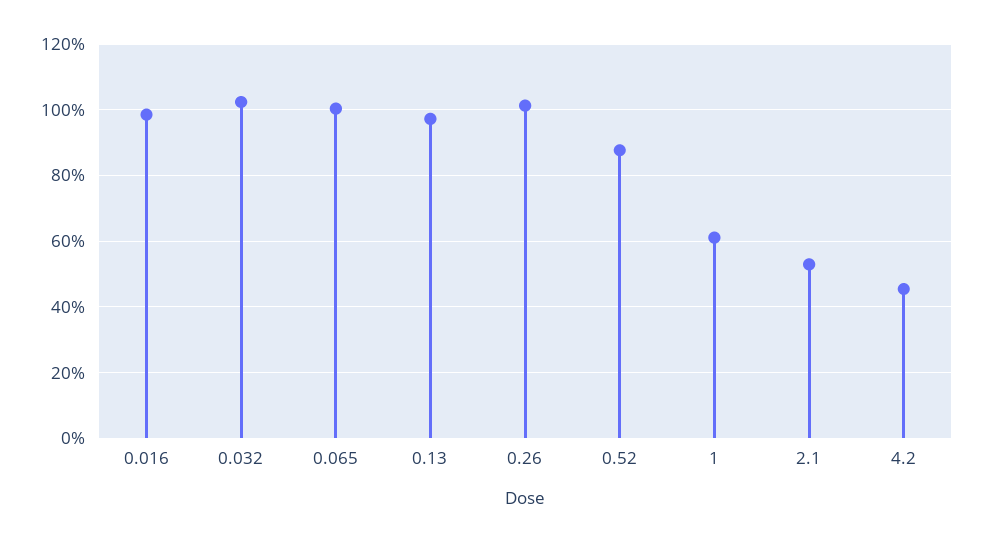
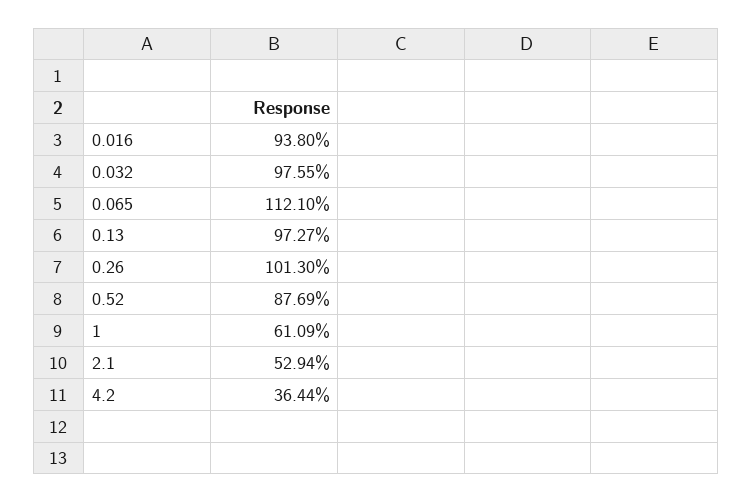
0.016: 98 -> 93.8
0.032: 102 -> 97.55
0.065: 100 -> 112.1
4.2: 46 -> 36.44

